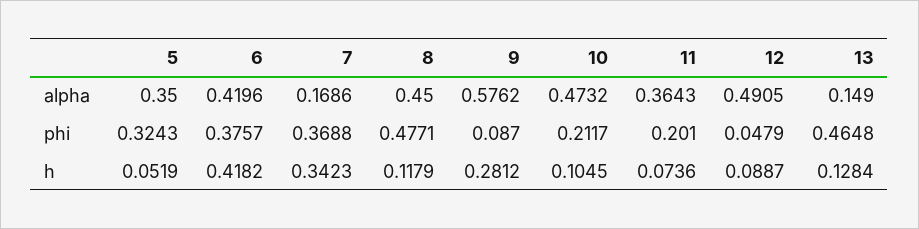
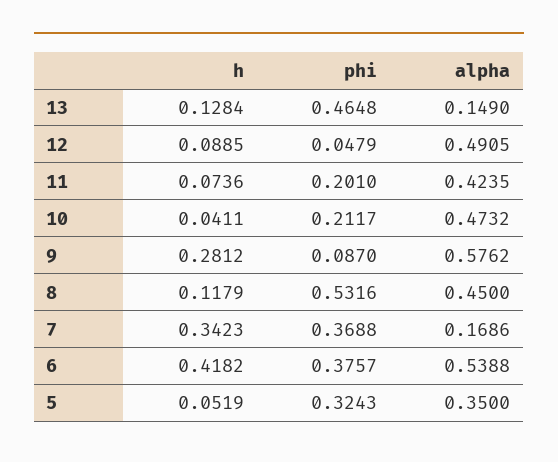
6, alpha: 0.4196 -> 0.5388
11, alpha: 0.3643 -> 0.4235
8, phi: 0.4771 -> 0.5316
10, h: 0.1045 -> 0.0411
12, h: 0.0887 -> 0.0885

